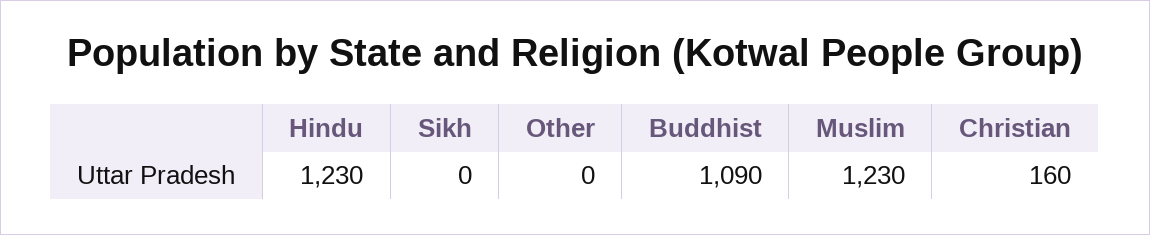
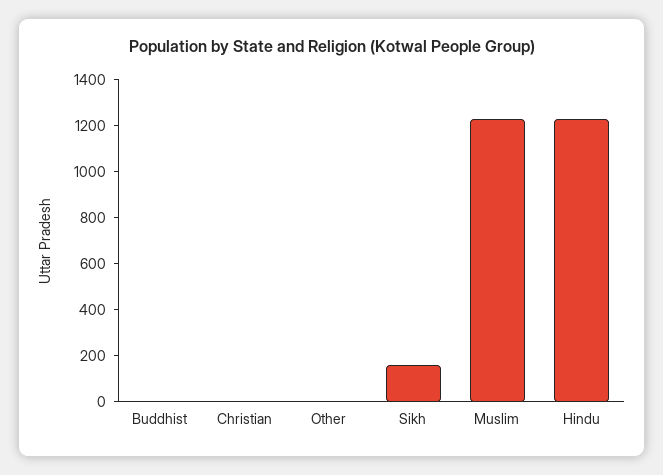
Sikh: 0 -> 150
Buddhist: 1090 -> 0
Christian: 160 -> 0

